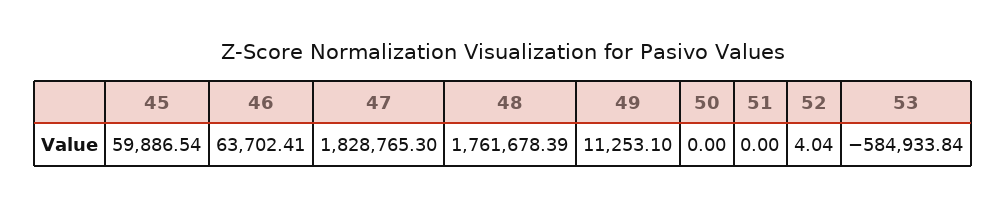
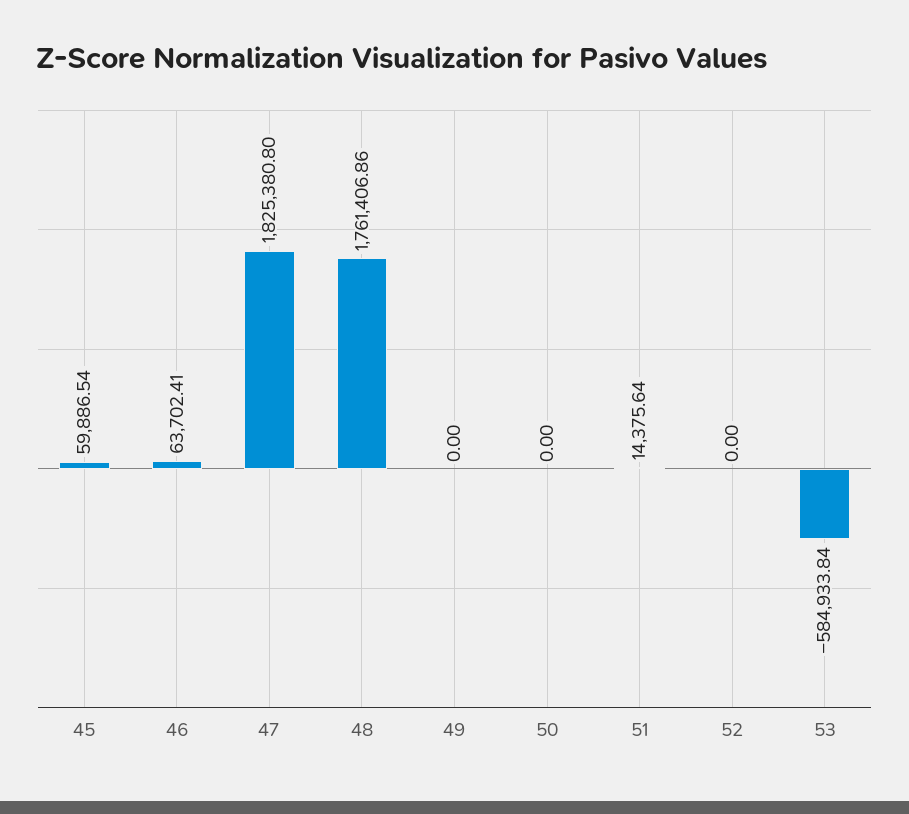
47: 1828765.3 -> 1825380.8
48: 1761678.39 -> 1761406.86
49: 11253.1 -> 0
51: 0 -> 14375.64
52: 4.04 -> 0

